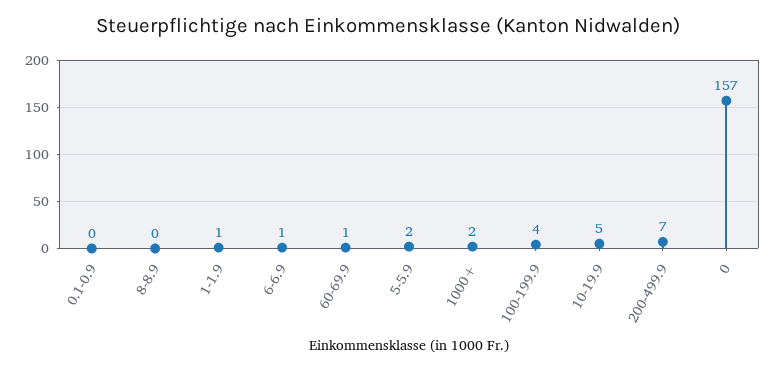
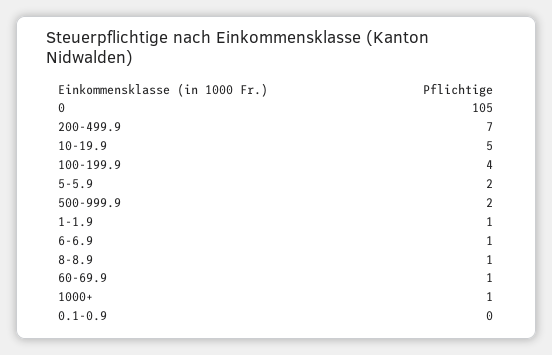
8-8.9: 0 -> 1
1000+: 2 -> 1
0: 157 -> 105
500-999.9: none -> 2

